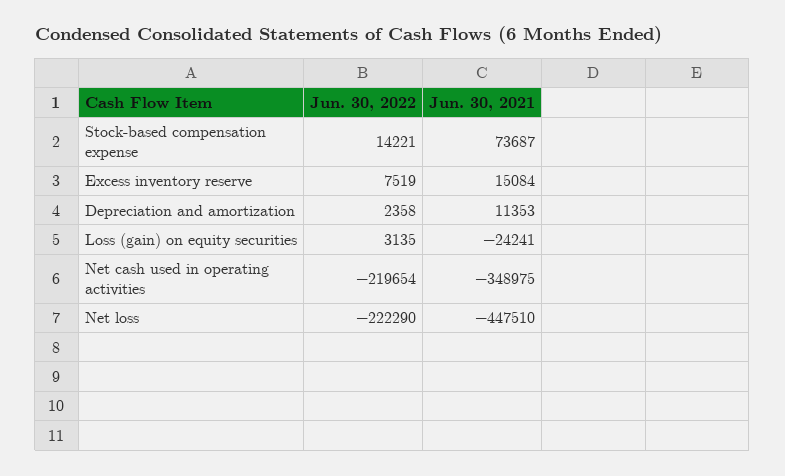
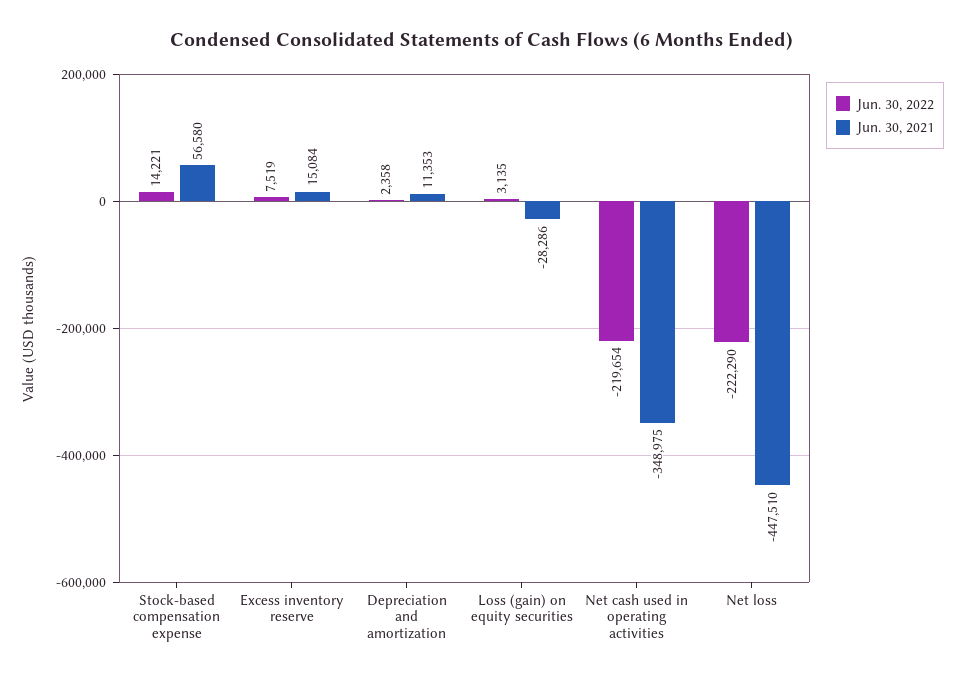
Jun. 30, 2021, Stock-based compensation expense: 73687 -> 56580
Jun. 30, 2021, Loss (gain) on equity securities: -24241 -> -28286

